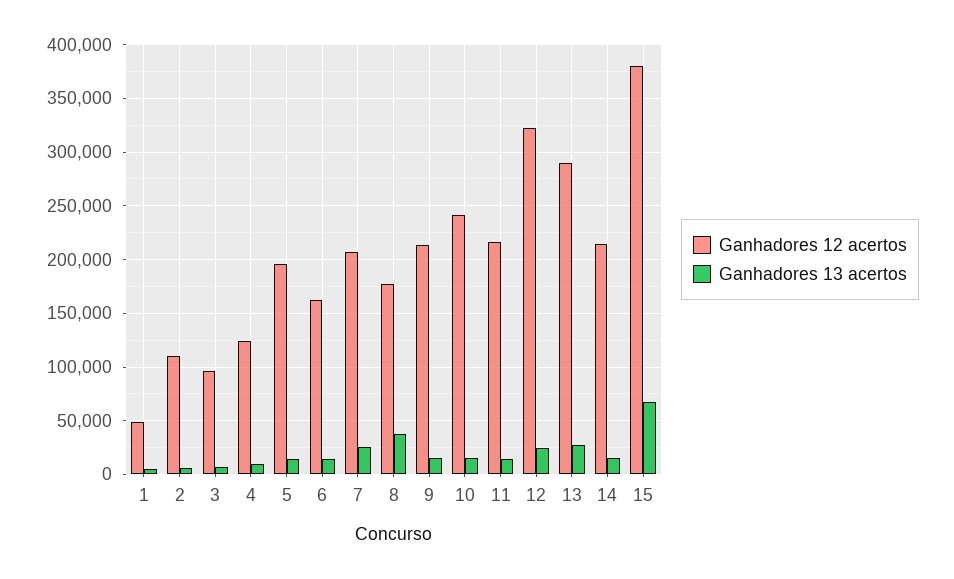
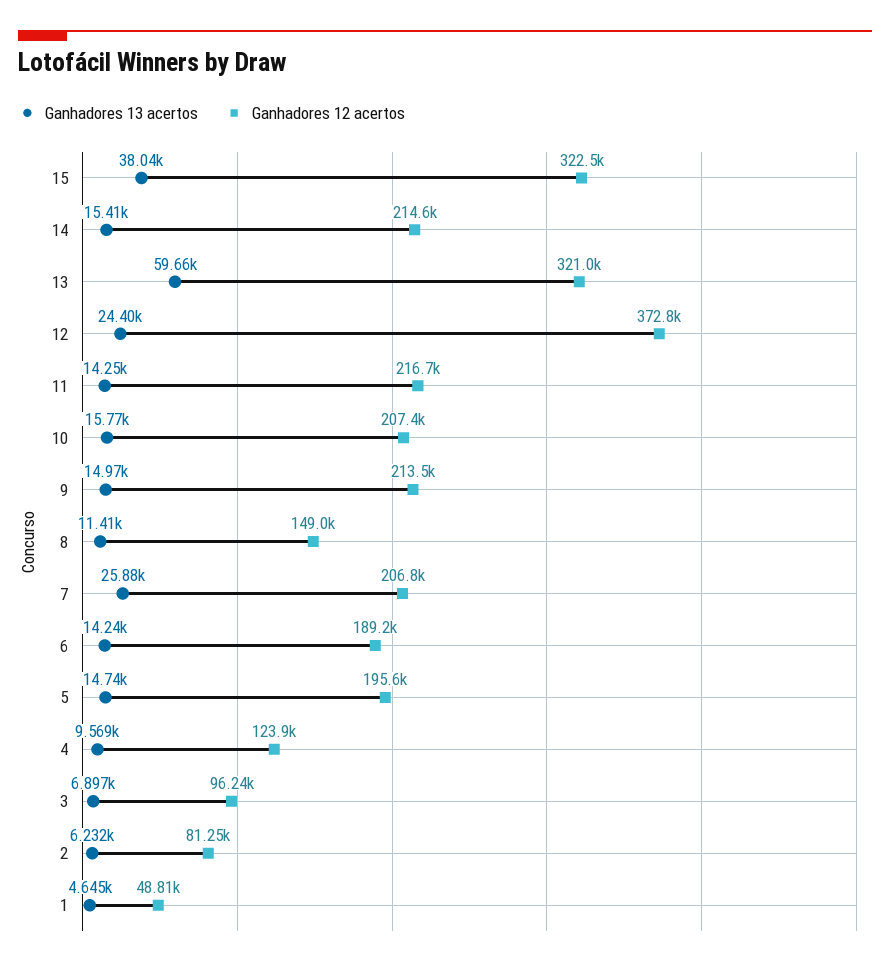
Ganhadores 12 acertos, 2: 110000 -> 81250
Ganhadores 12 acertos, 6: 160000 -> 189200
Ganhadores 12 acertos, 8: 180000 -> 149000
Ganhadores 13 acertos, 8: 40000 -> 11410
Ganhadores 12 acertos, 10: 240000 -> 207400
Ganhadores 12 acertos, 12: 320000 -> 372800
Ganhadores 12 acertos, 13: 290000 -> 321000
Ganhadores 13 acertos, 13: 30000 -> 59660
Ganhadores 12 acertos, 15: 380000 -> 322500
Ganhadores 13 acertos, 15: 70000 -> 38040

